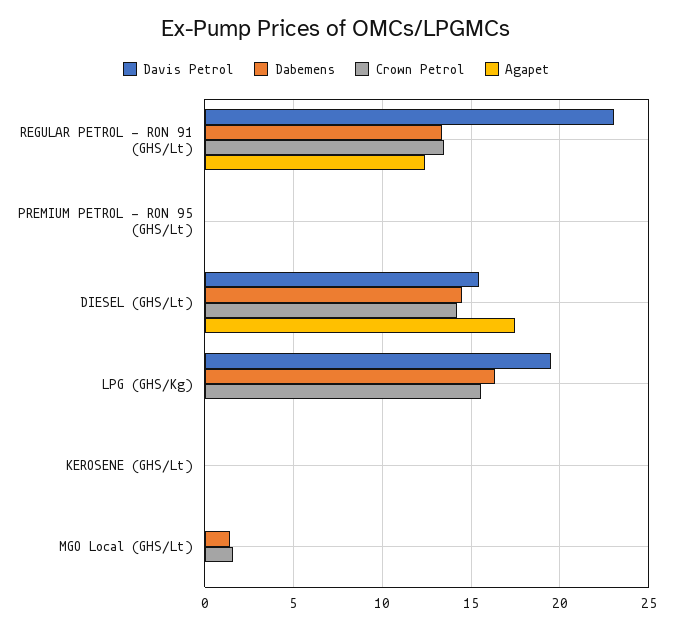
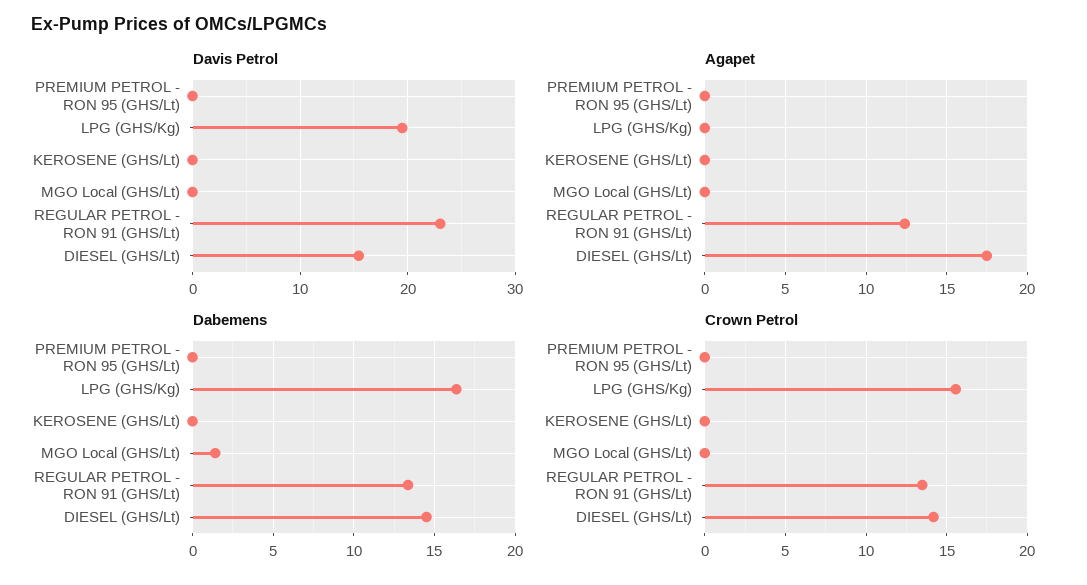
Crown Petrol, MGO Local (GHS/Lt): 1.5 -> 0

